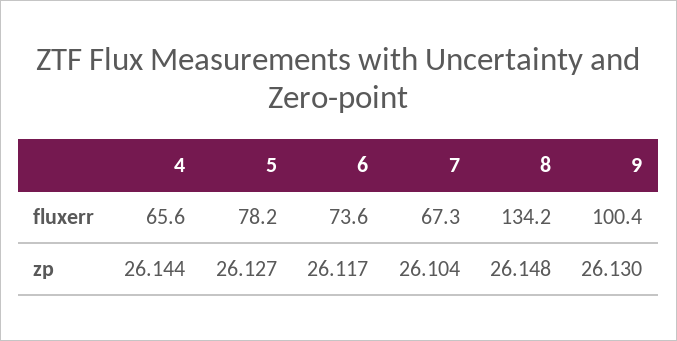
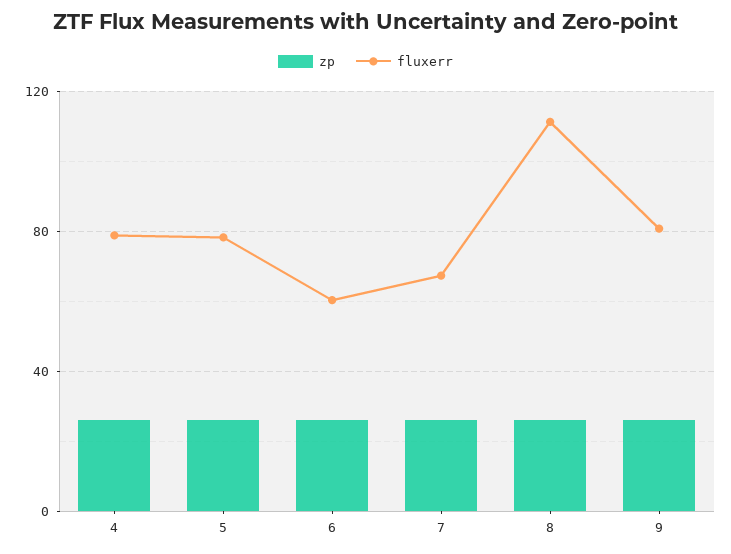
fluxerr, 4: 65.6 -> 80
fluxerr, 6: 73.6 -> 60
fluxerr, 8: 134.2 -> 110
fluxerr, 9: 100.4 -> 80

